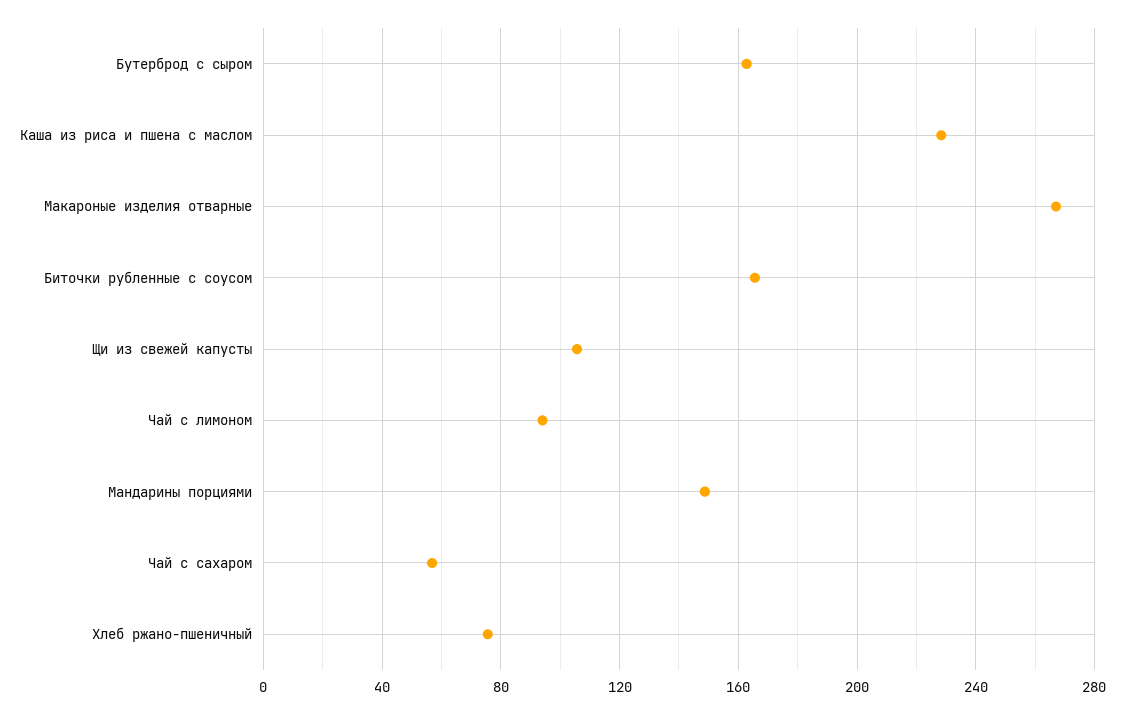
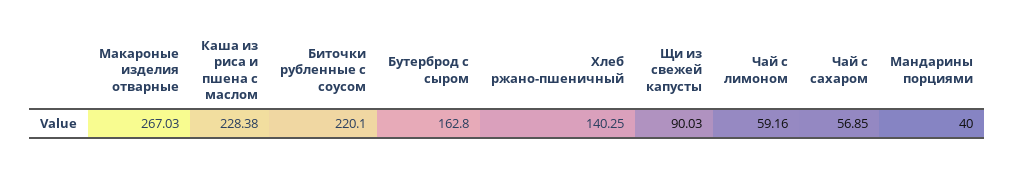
Биточки рубленные с соусом: 165 -> 220.1
Щи из свежей капусты: 105 -> 90.03
Чай с лимоном: 95 -> 59.16
Мандарины порциями: 150 -> 40
Хлеб ржано-пшеничный: 75 -> 140.25

